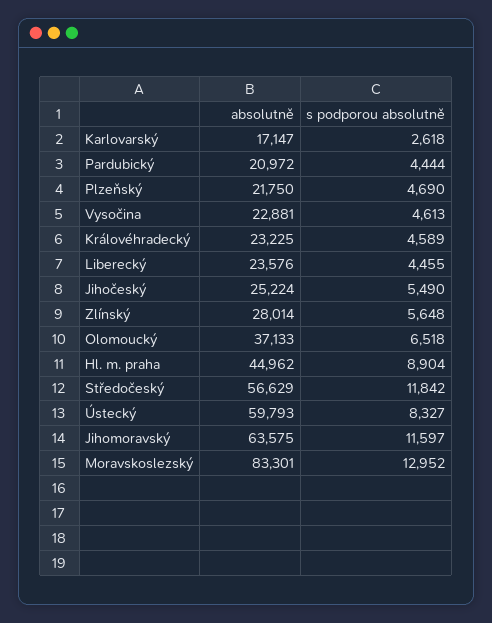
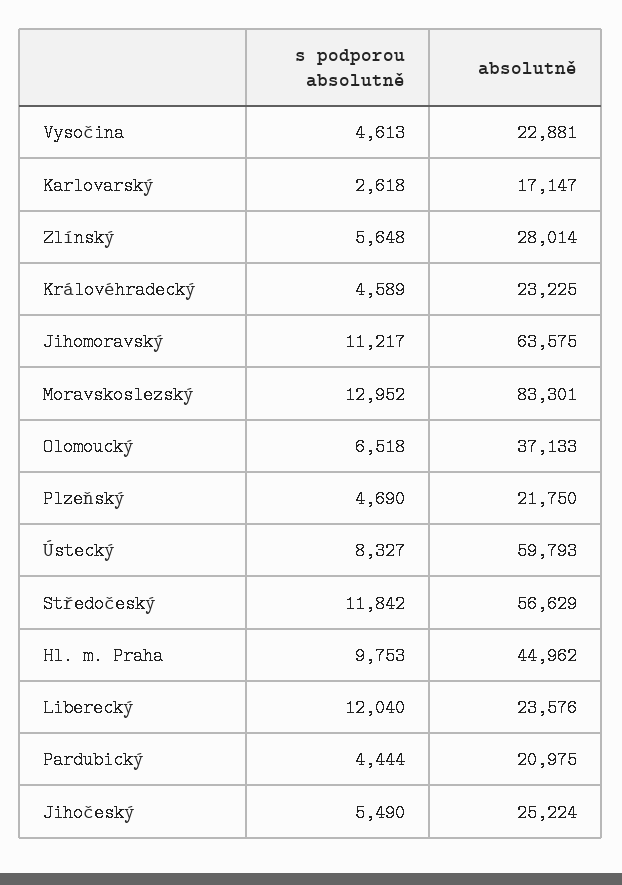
absolutně, Pardubický: 20972 -> 20975
s podporou absolutně, Liberecký: 4455 -> 12040
s podporou absolutně, Hl. m. praha: 8904 -> 9753
s podporou absolutně, Jihomoravský: 11597 -> 11217

